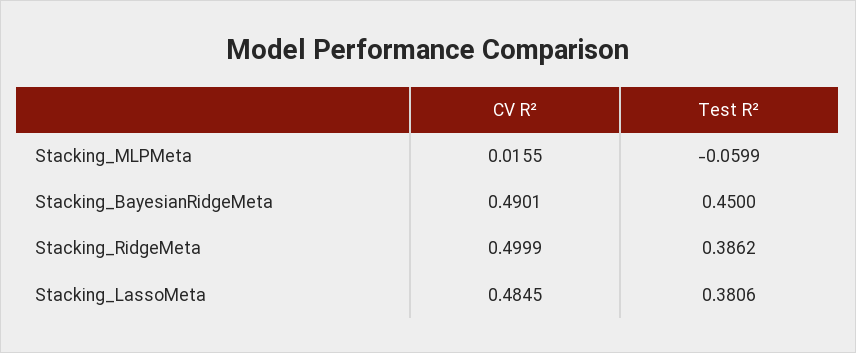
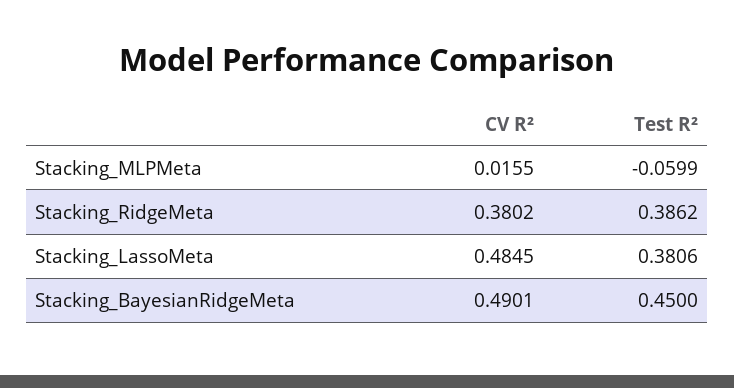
CV R², Stacking_RidgeMeta: 0.4999 -> 0.3802

